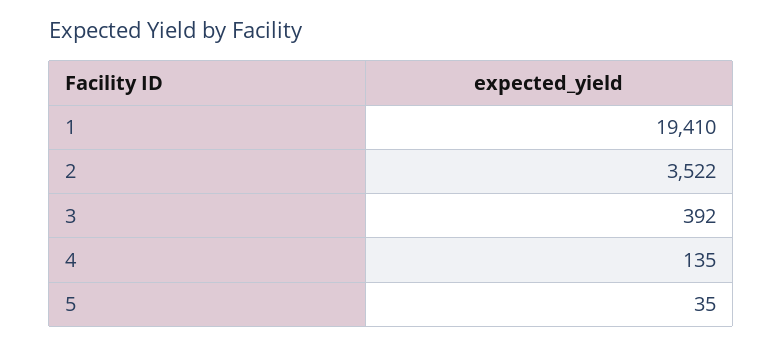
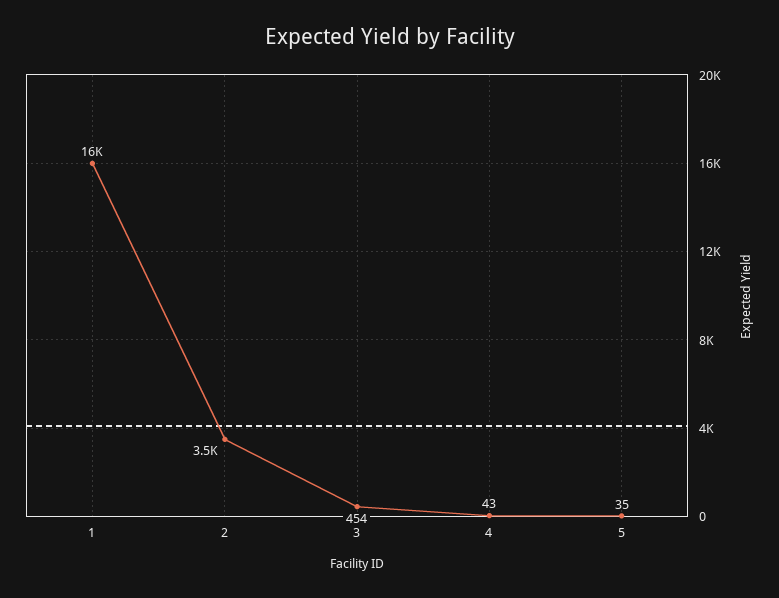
1: 19410 -> 16000
3: 392 -> 454
4: 135 -> 43

